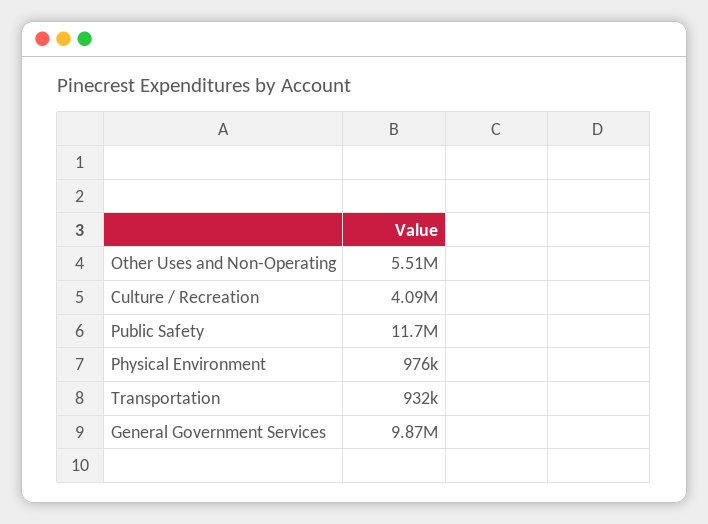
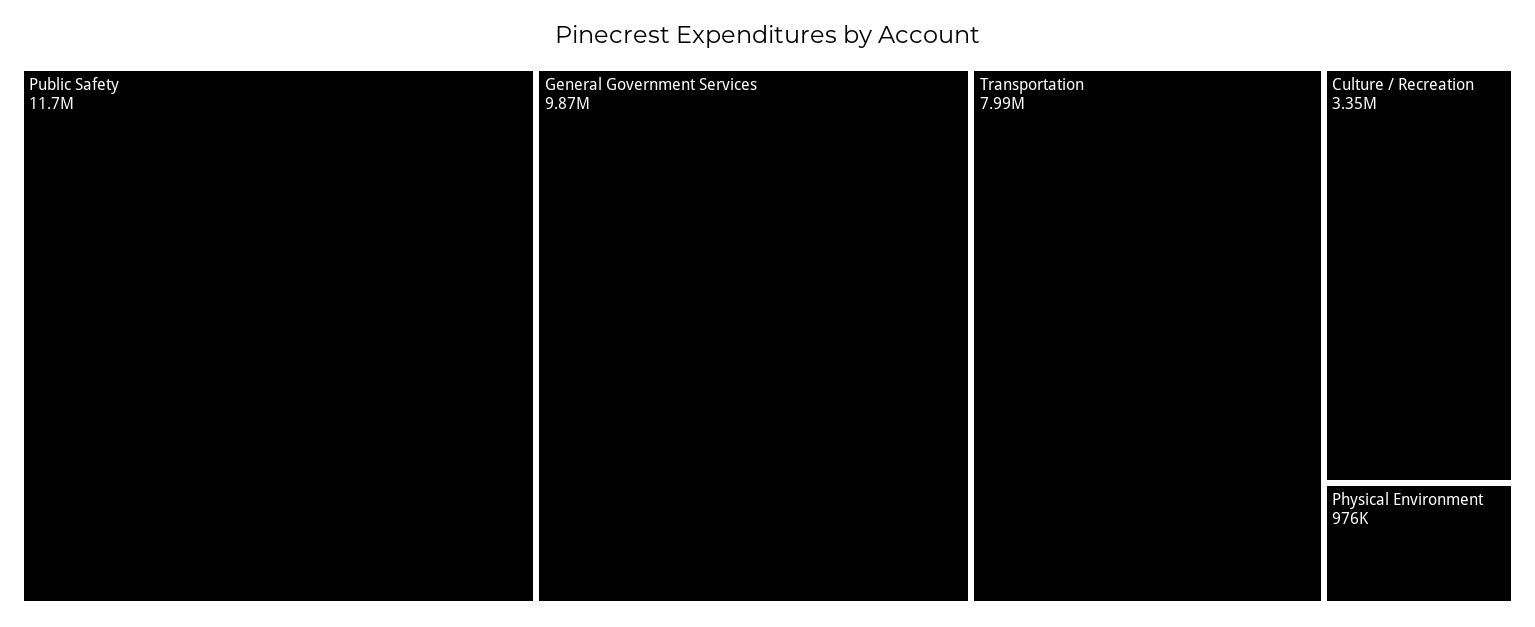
Other Uses and Non-Operating: 5510000 -> none
Culture / Recreation: 4090000 -> 3350000
Transportation: 932000 -> 7990000

